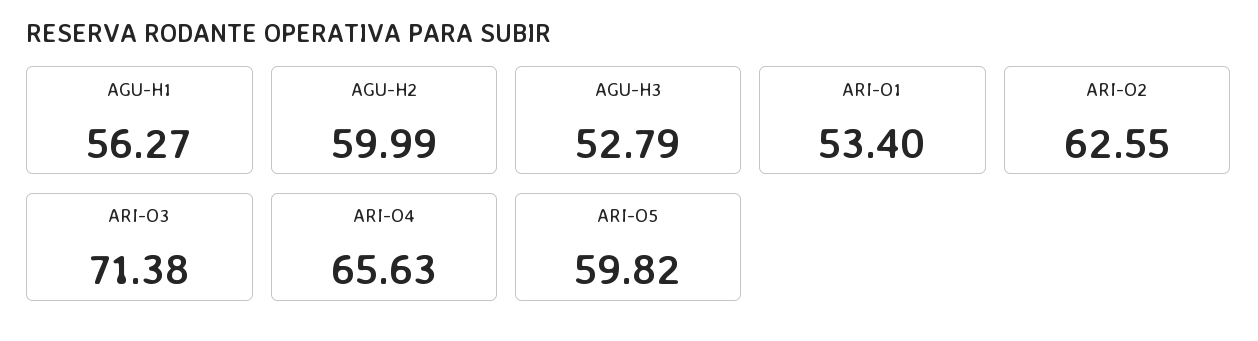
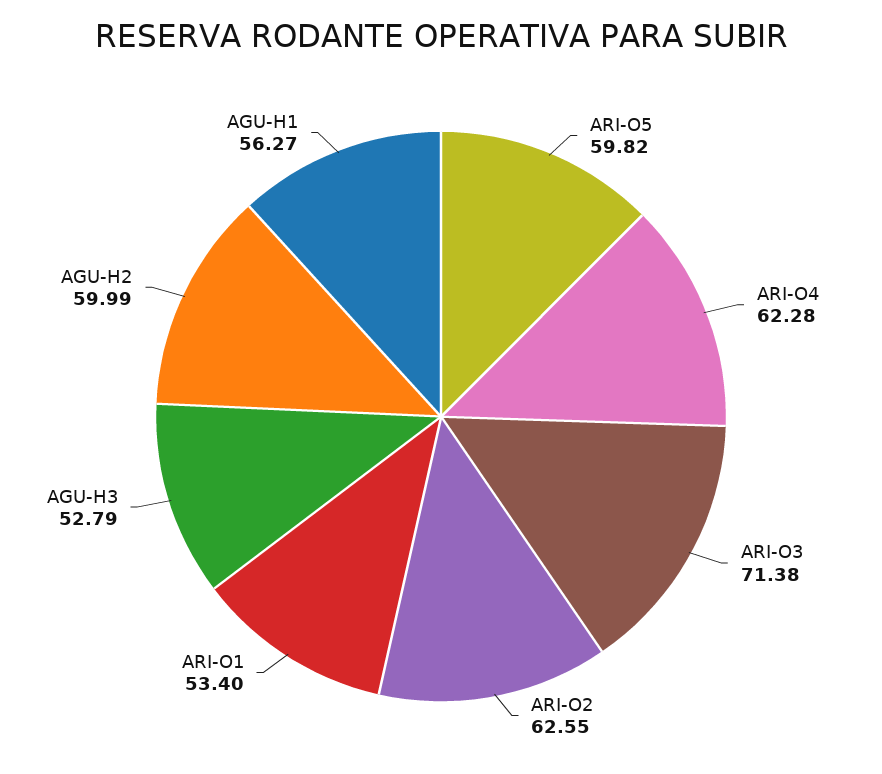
ARI-O4: 65.63 -> 62.28

